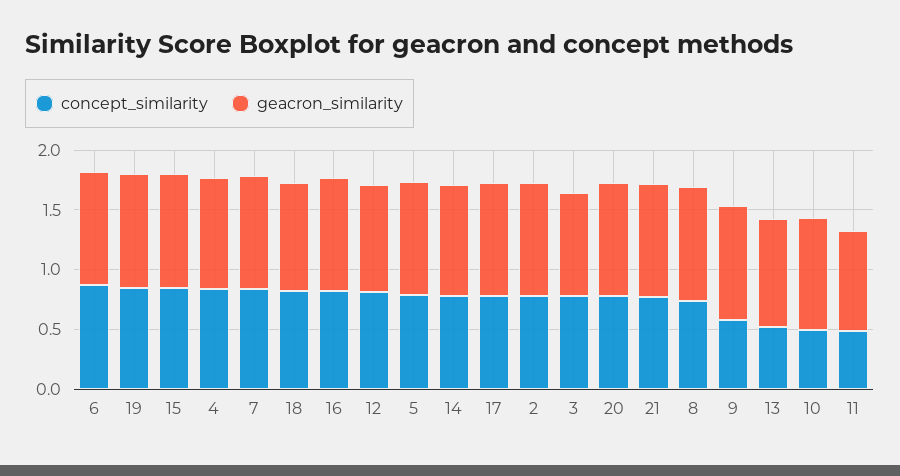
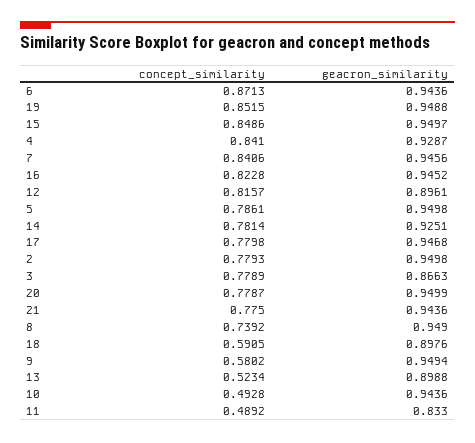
concept_similarity, 18: 0.8 -> 0.5905

